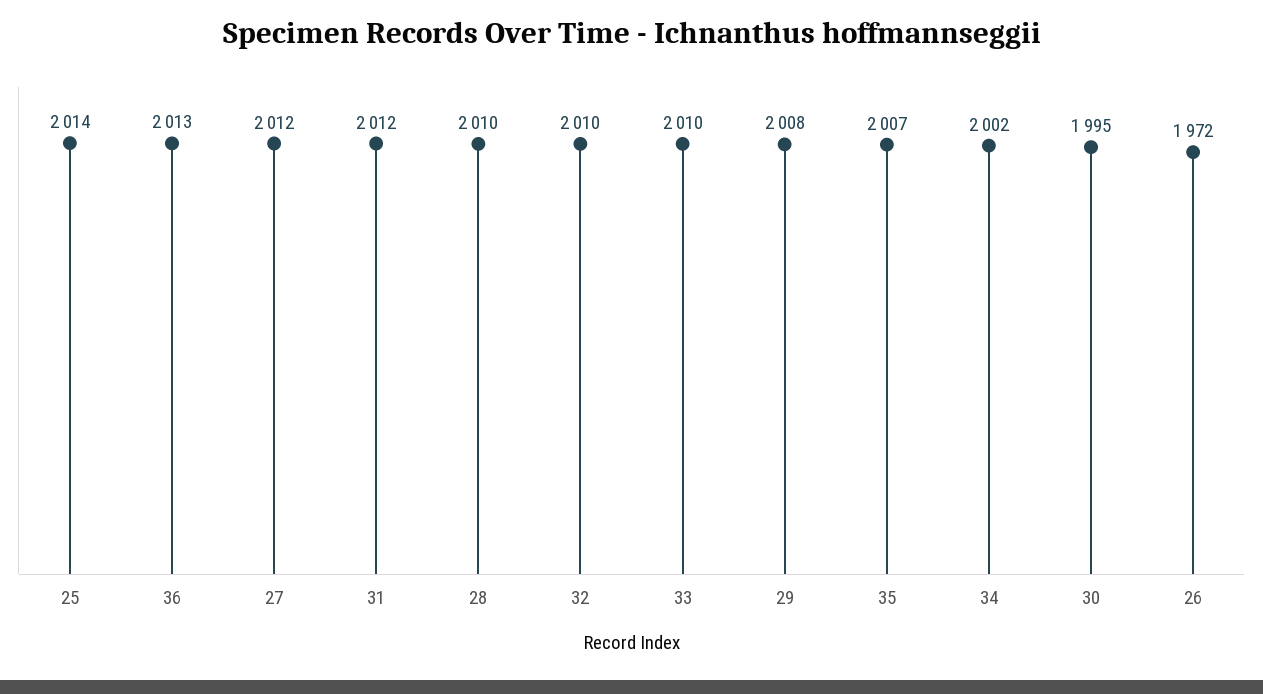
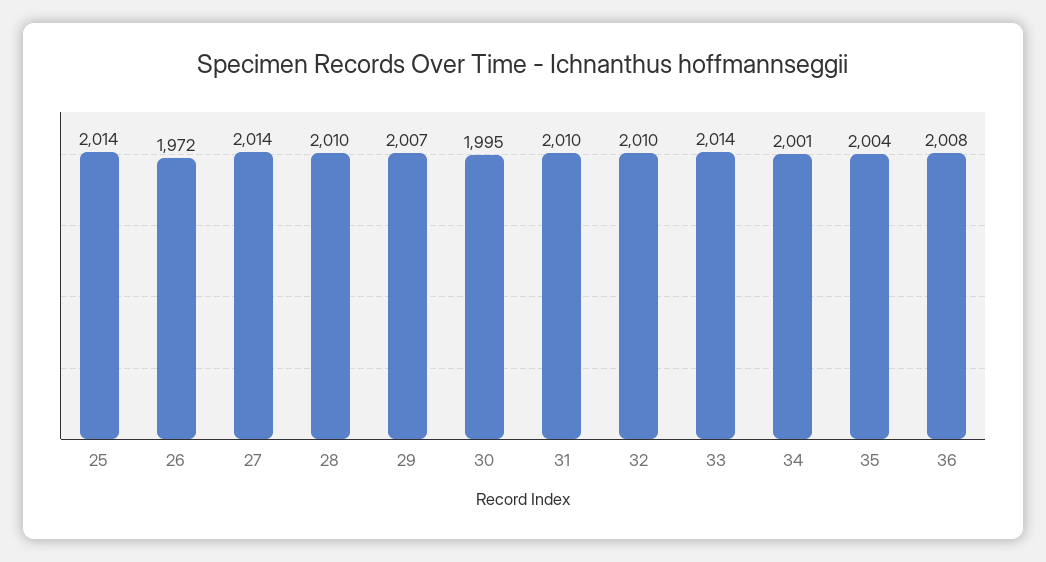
36: 2013 -> 2008
27: 2012 -> 2014
31: 2012 -> 2010
33: 2010 -> 2014
29: 2008 -> 2007
35: 2007 -> 2004
34: 2002 -> 2001

